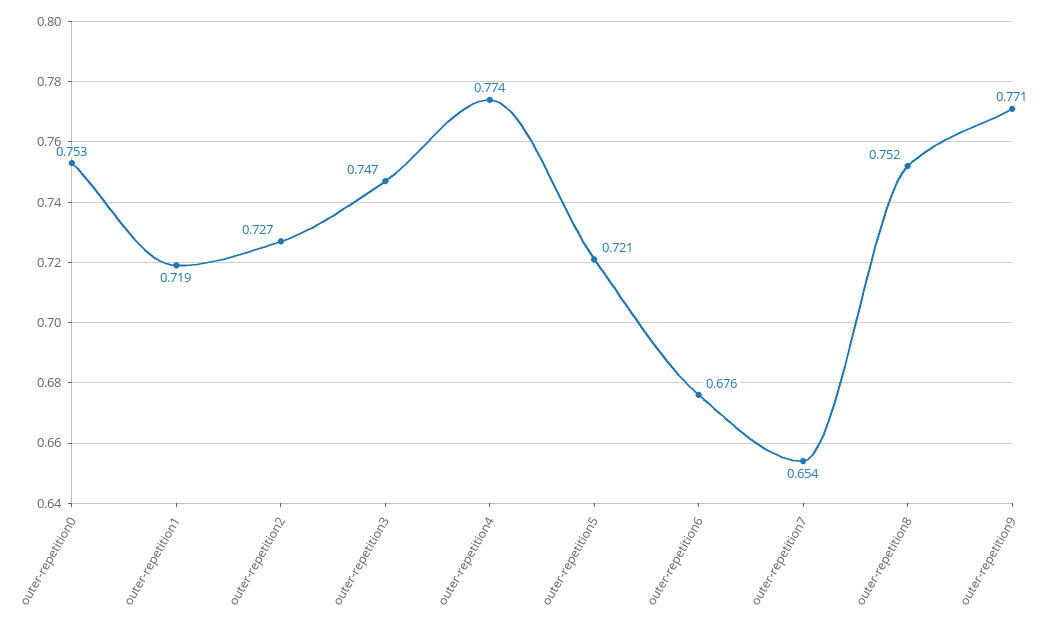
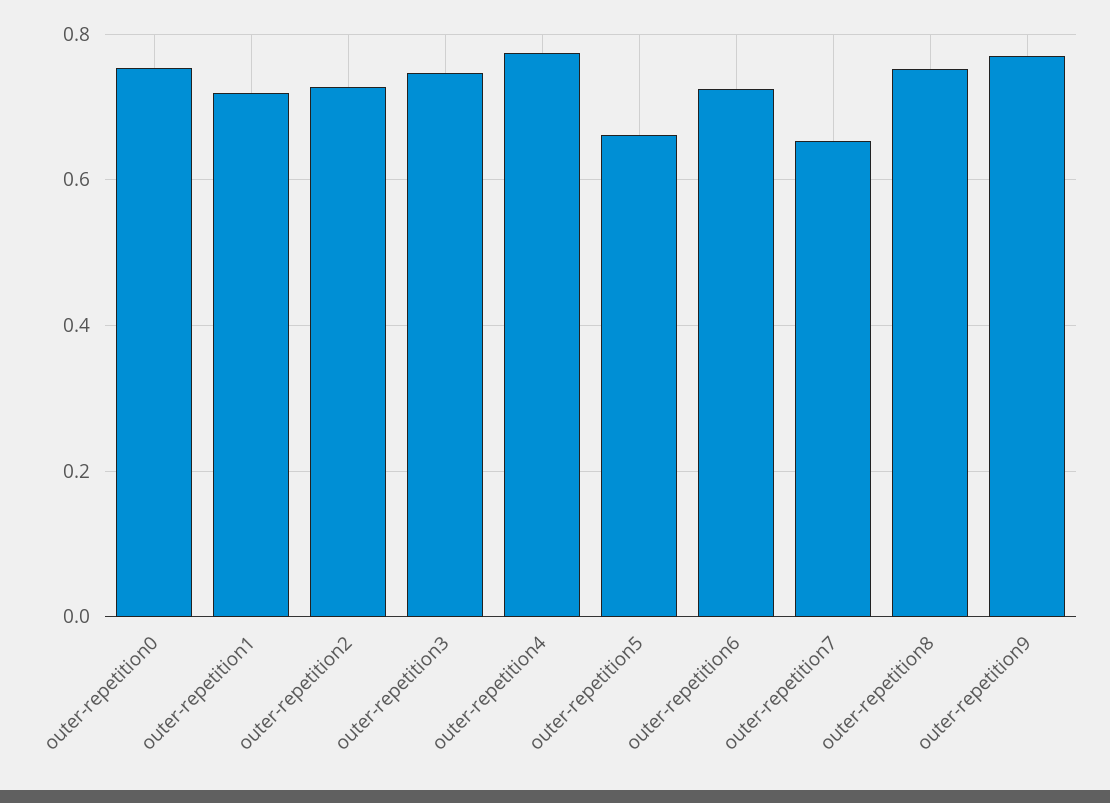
outer-repetition5: 0.721 -> 0.66
outer-repetition6: 0.676 -> 0.72

